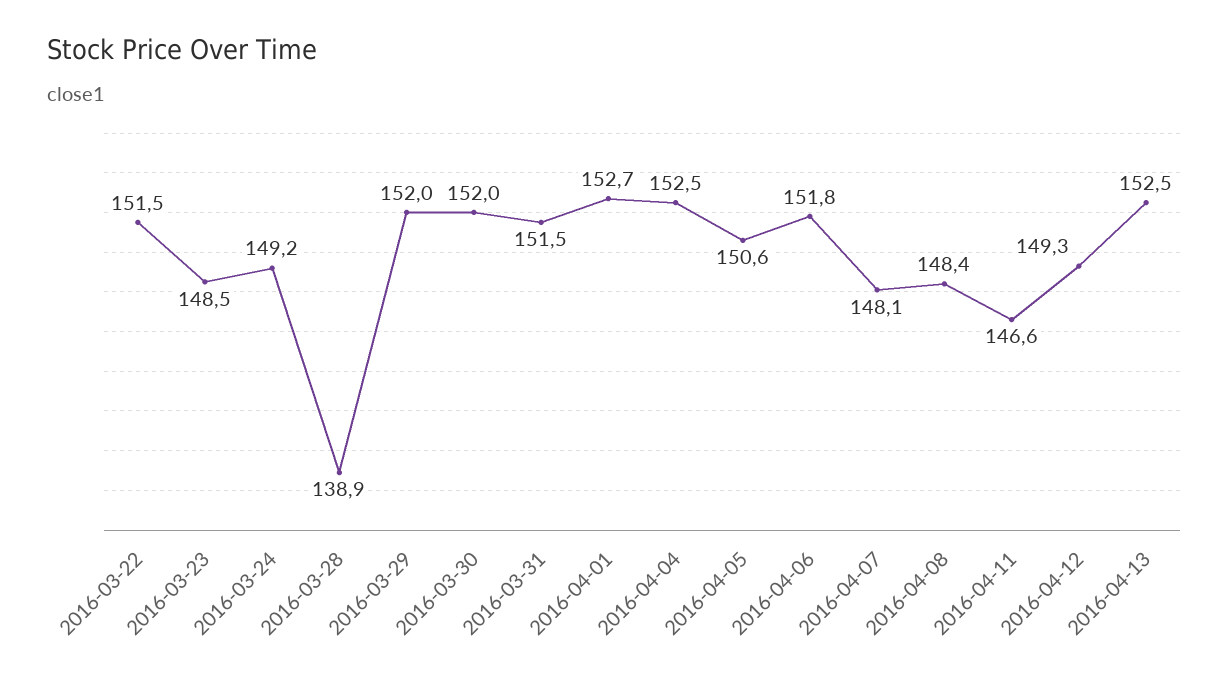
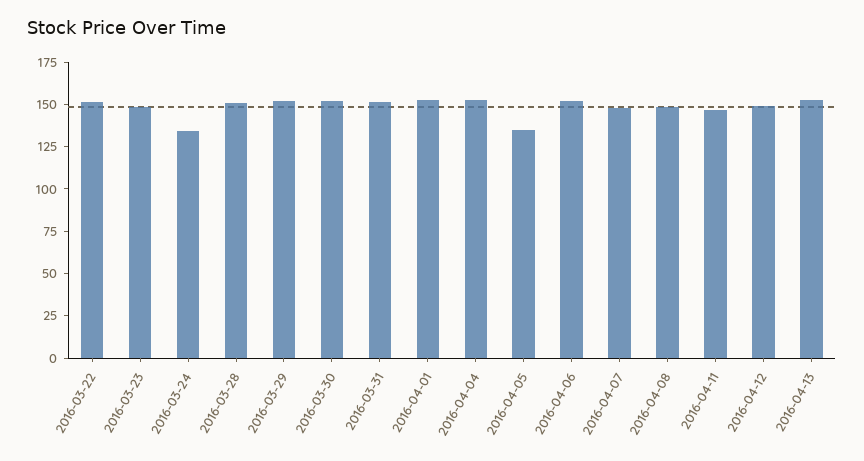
2016-03-24: 149.2 -> 135
2016-03-28: 138.9 -> 150
2016-04-05: 150.6 -> 135

